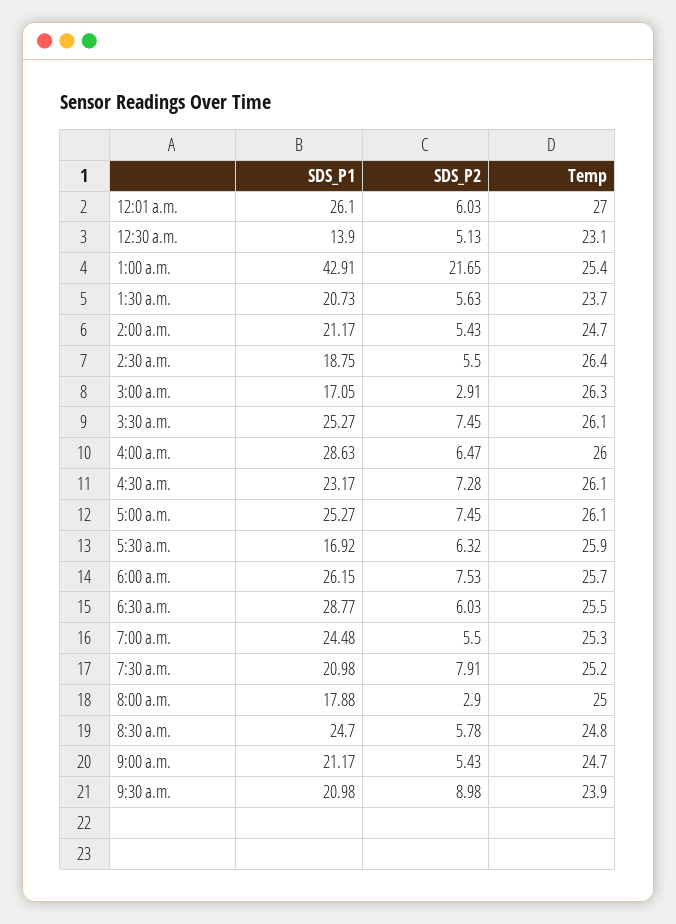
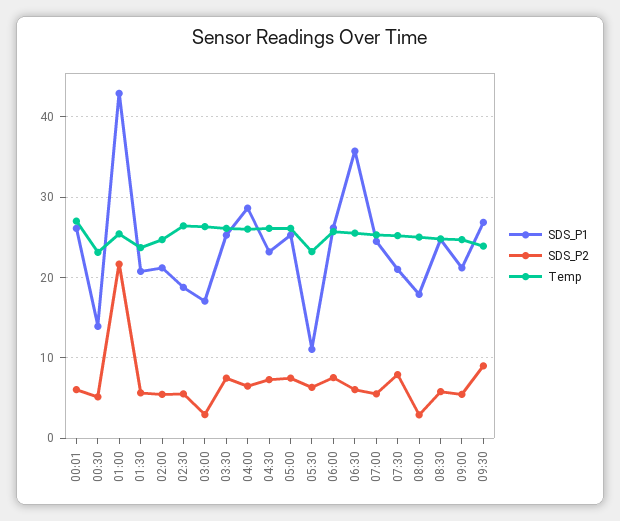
SDS_P1, 5:30 a.m.: 16.92 -> 11
Temp, 5:30 a.m.: 25.9 -> 23
SDS_P1, 6:30 a.m.: 28.77 -> 36
SDS_P1, 9:30 a.m.: 20.98 -> 27

